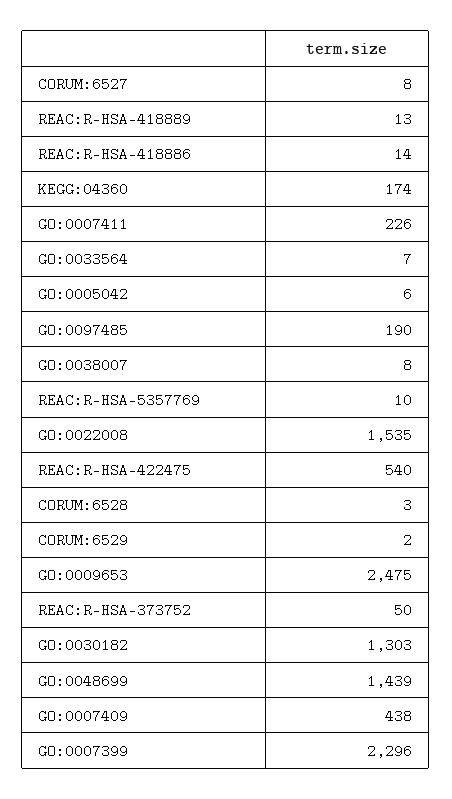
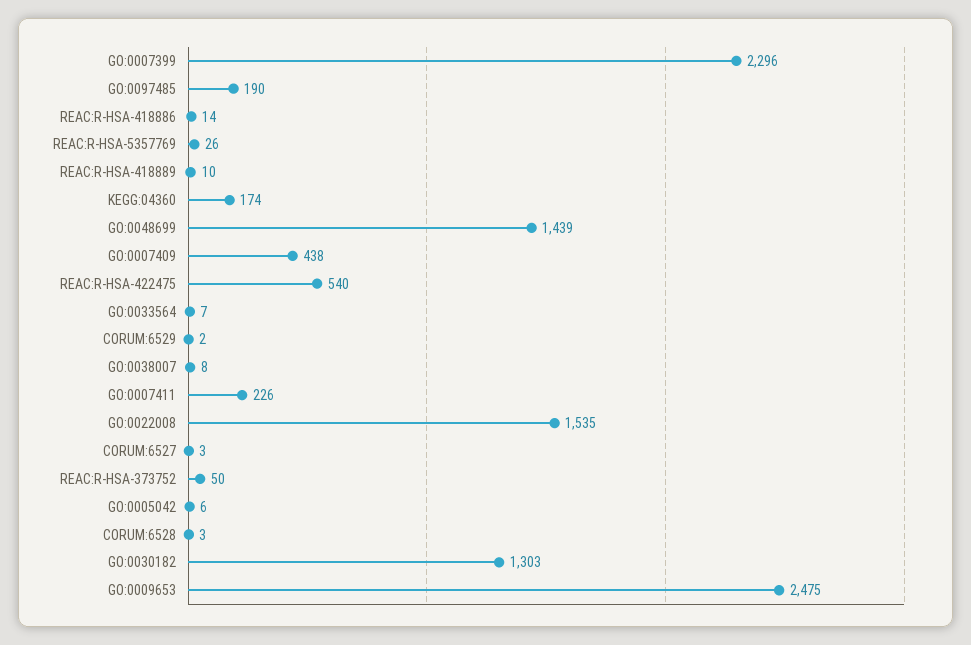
CORUM:6527: 8 -> 3
REAC:R-HSA-418889: 13 -> 10
REAC:R-HSA-5357769: 10 -> 26

